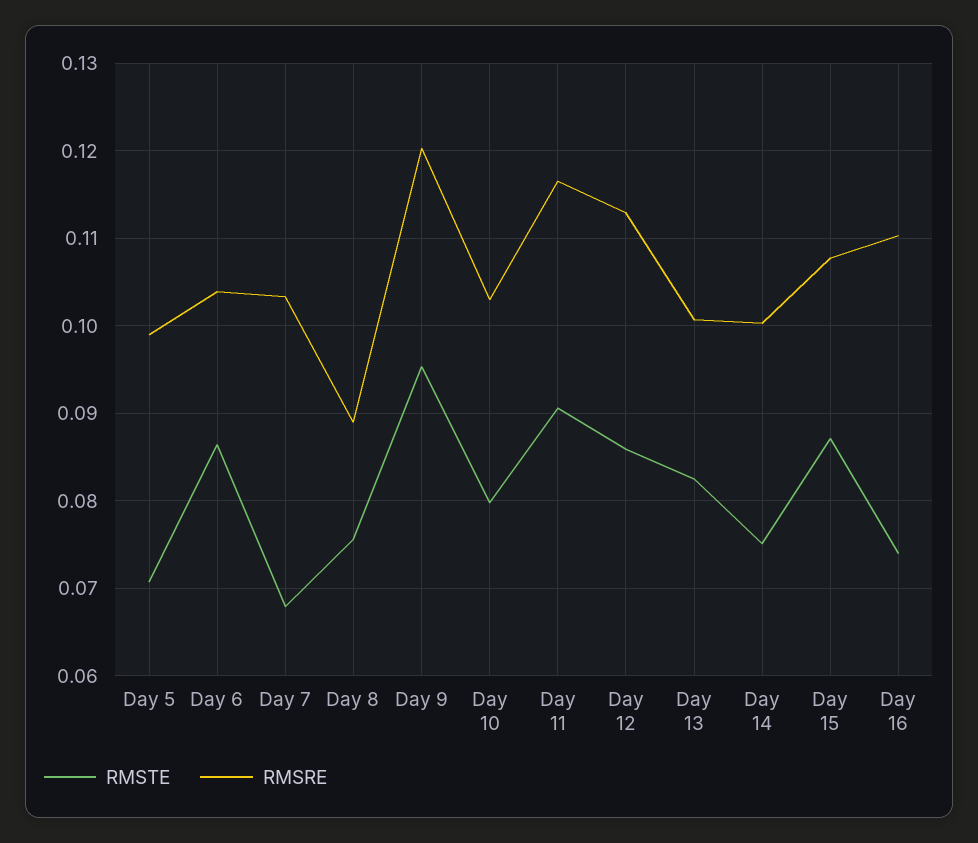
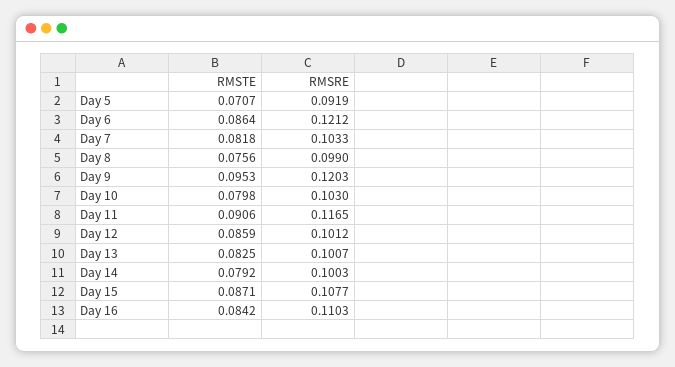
RMSRE, Day 5: 0.099 -> 0.0919
RMSRE, Day 6: 0.104 -> 0.1212
RMSTE, Day 7: 0.068 -> 0.0818
RMSRE, Day 8: 0.089 -> 0.099
RMSRE, Day 12: 0.113 -> 0.1012
RMSTE, Day 14: 0.075 -> 0.0792
RMSTE, Day 16: 0.074 -> 0.0842

